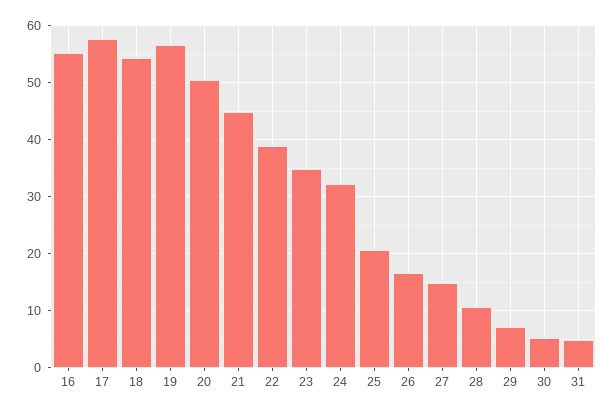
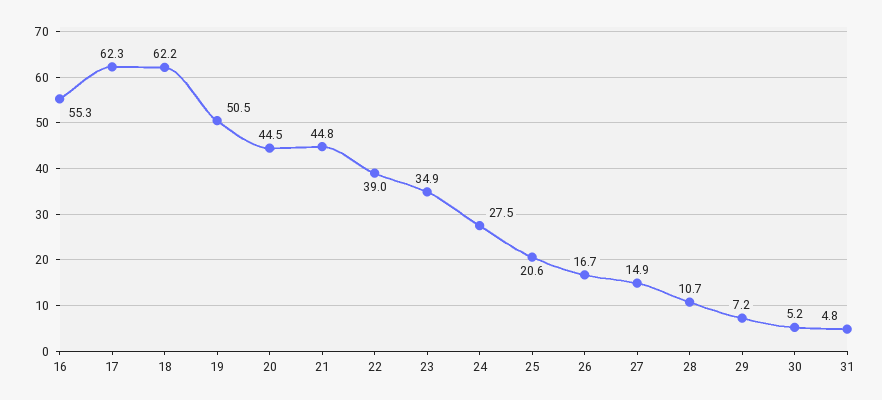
17: 58 -> 62.3
18: 54 -> 62.2
19: 56 -> 50.5
20: 50 -> 44.5
24: 32 -> 27.5

